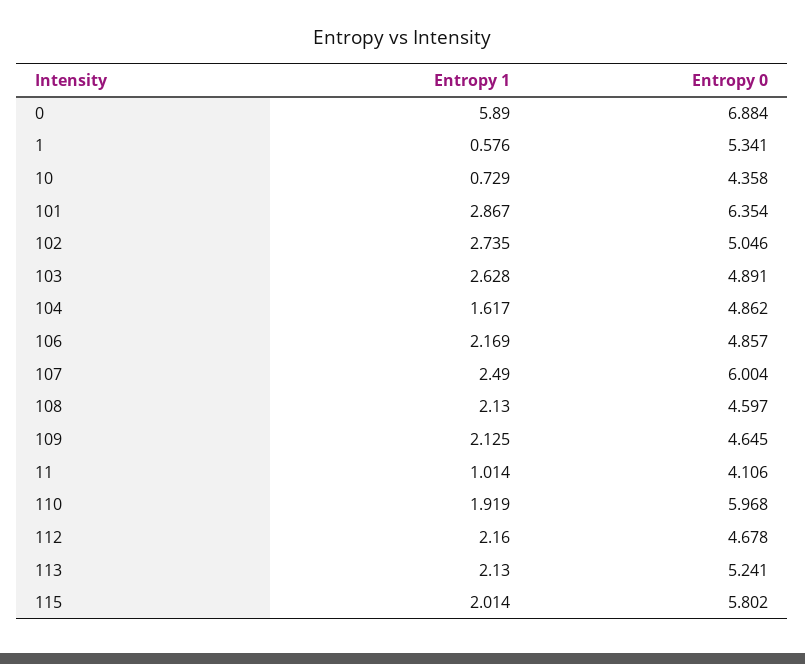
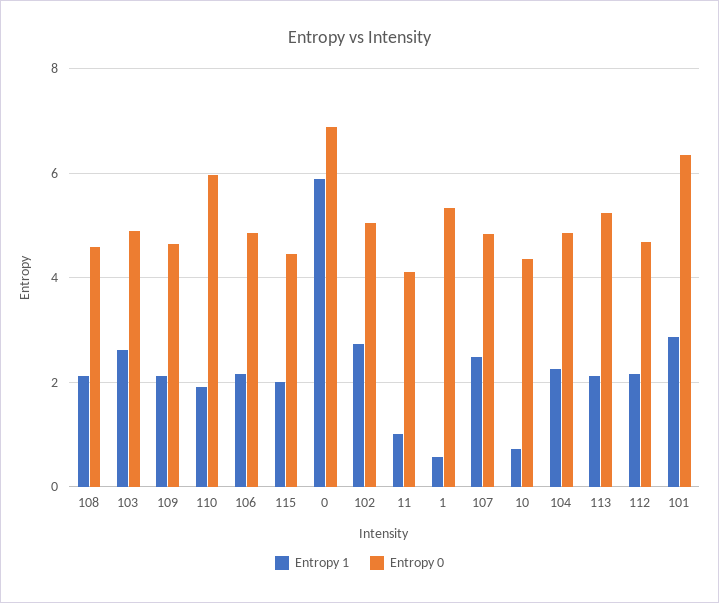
Entropy 1, 104: 1.617 -> 2.2
Entropy 0, 107: 6.004 -> 4.8
Entropy 0, 115: 5.802 -> 4.4

